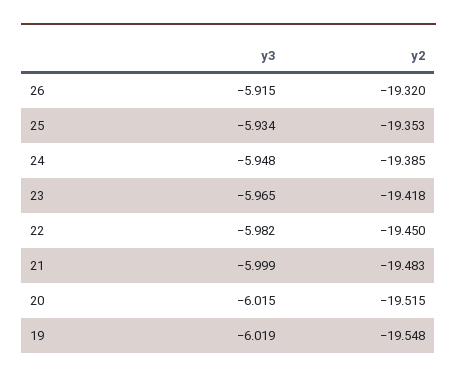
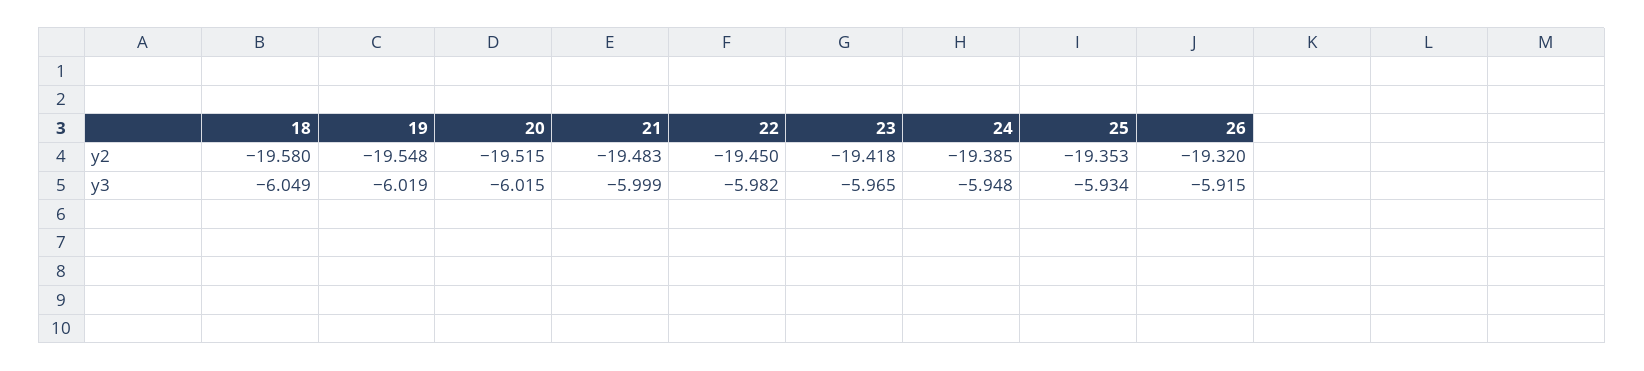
y2, 18: none -> -19.58
y3, 18: none -> -6.049

